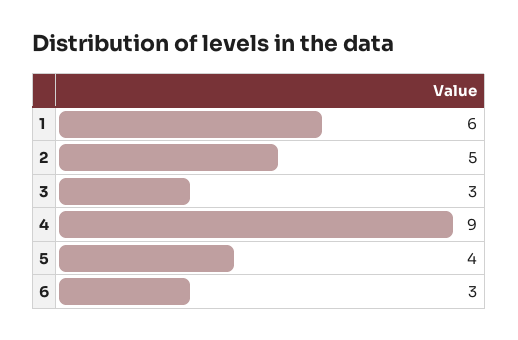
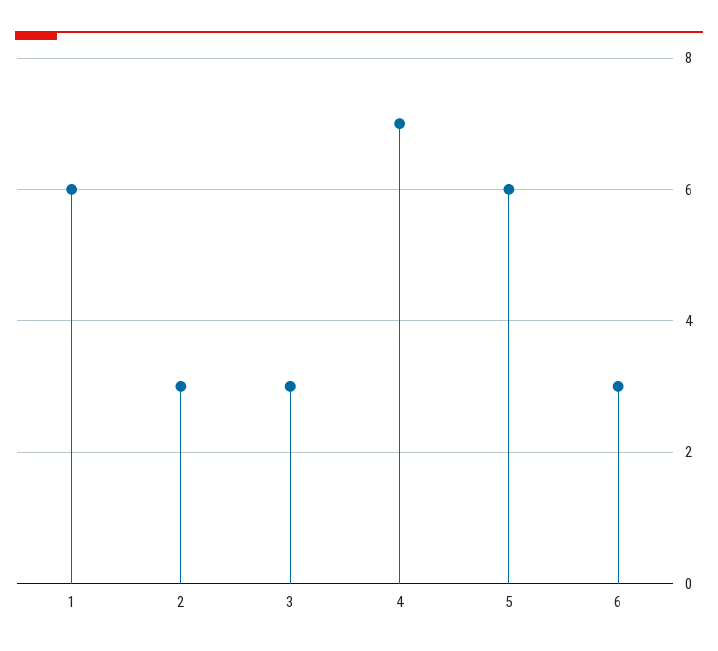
2: 5 -> 3
4: 9 -> 7
5: 4 -> 6

